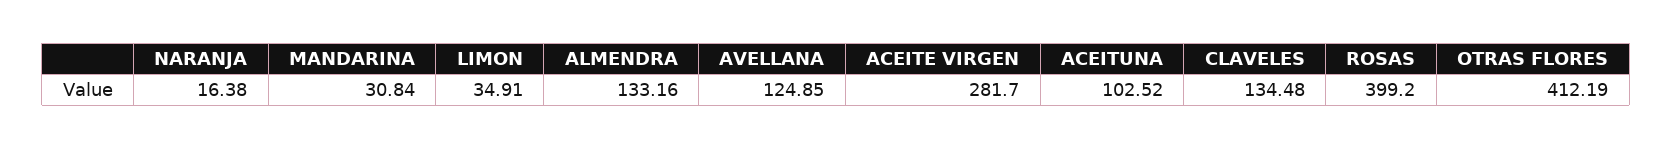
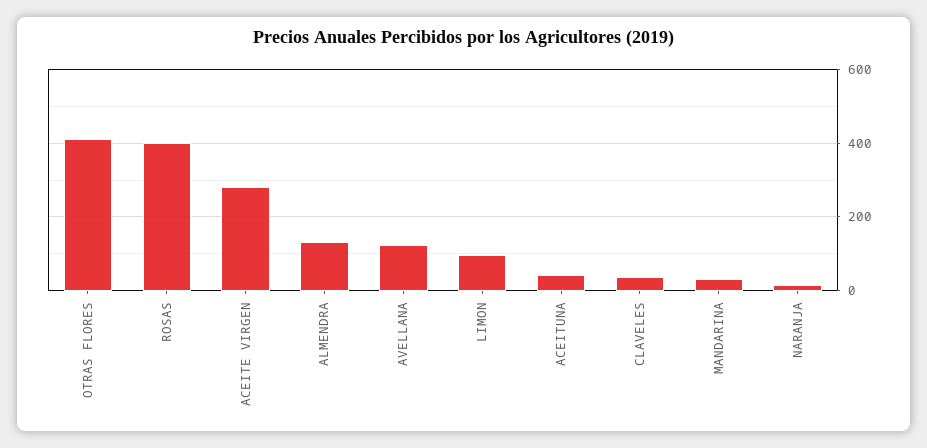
LIMON: 34.91 -> 100
ACEITUNA: 102.52 -> 40
CLAVELES: 134.48 -> 40

